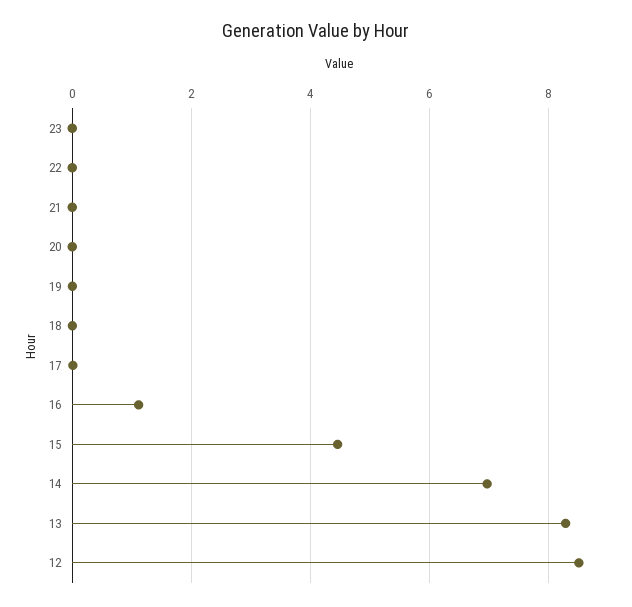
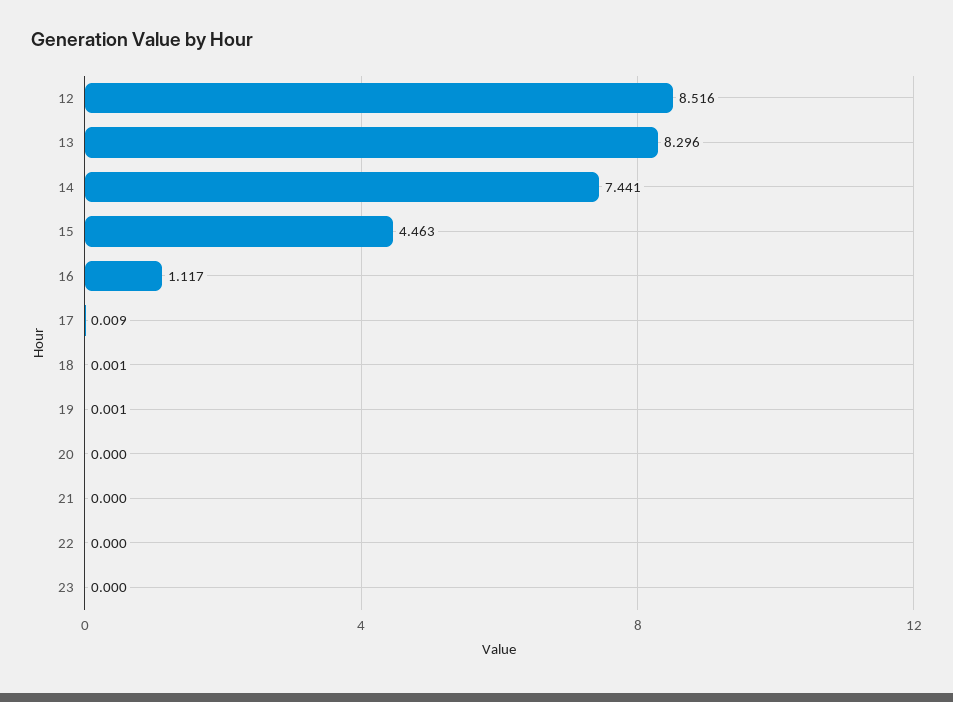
14: 7 -> 7.441

